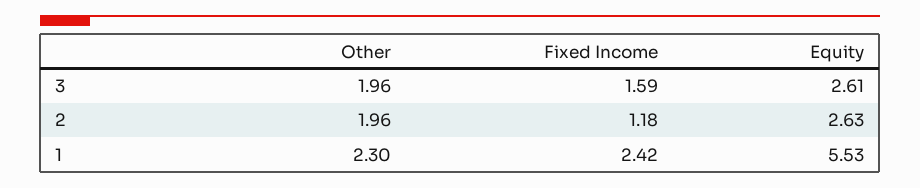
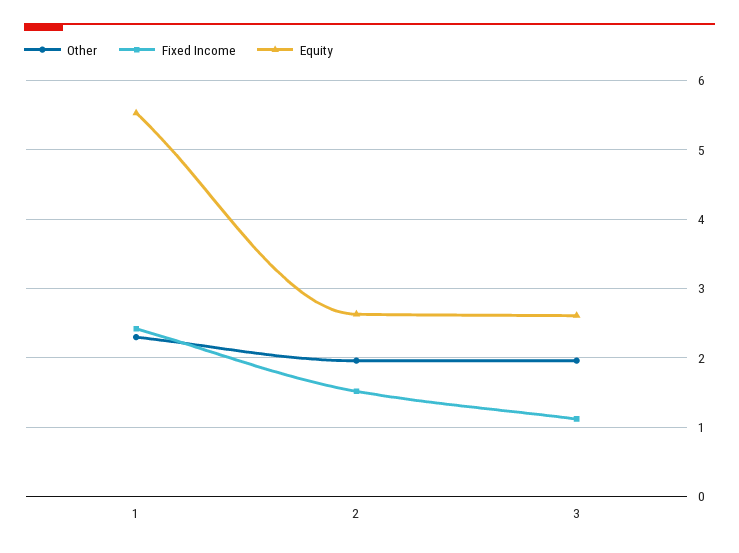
Fixed Income, 3: 1.59 -> 1.1
Fixed Income, 2: 1.18 -> 1.5

